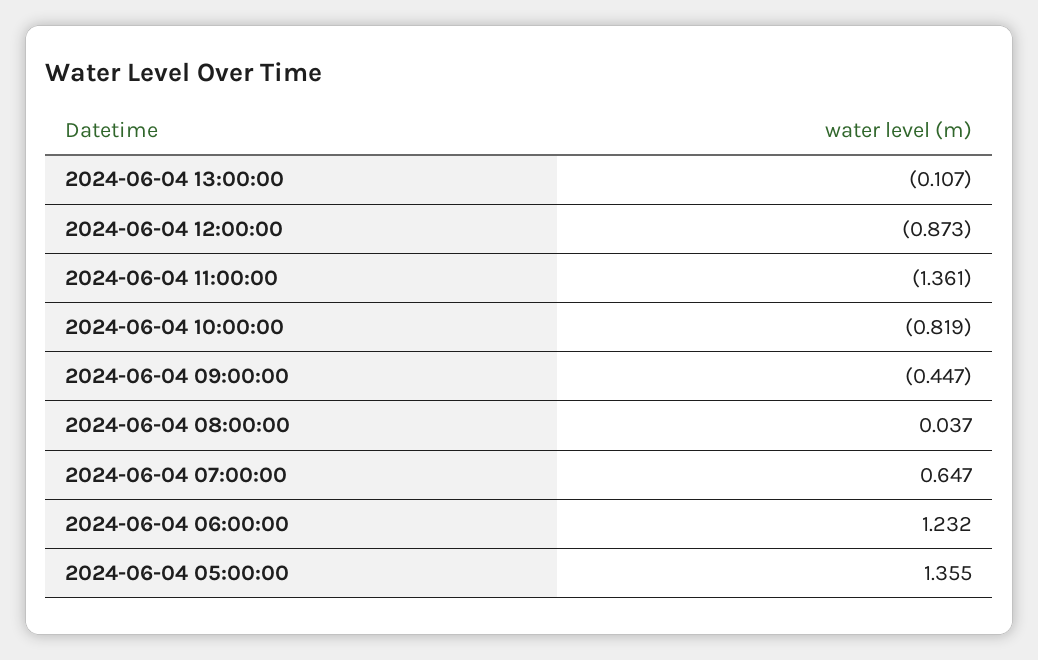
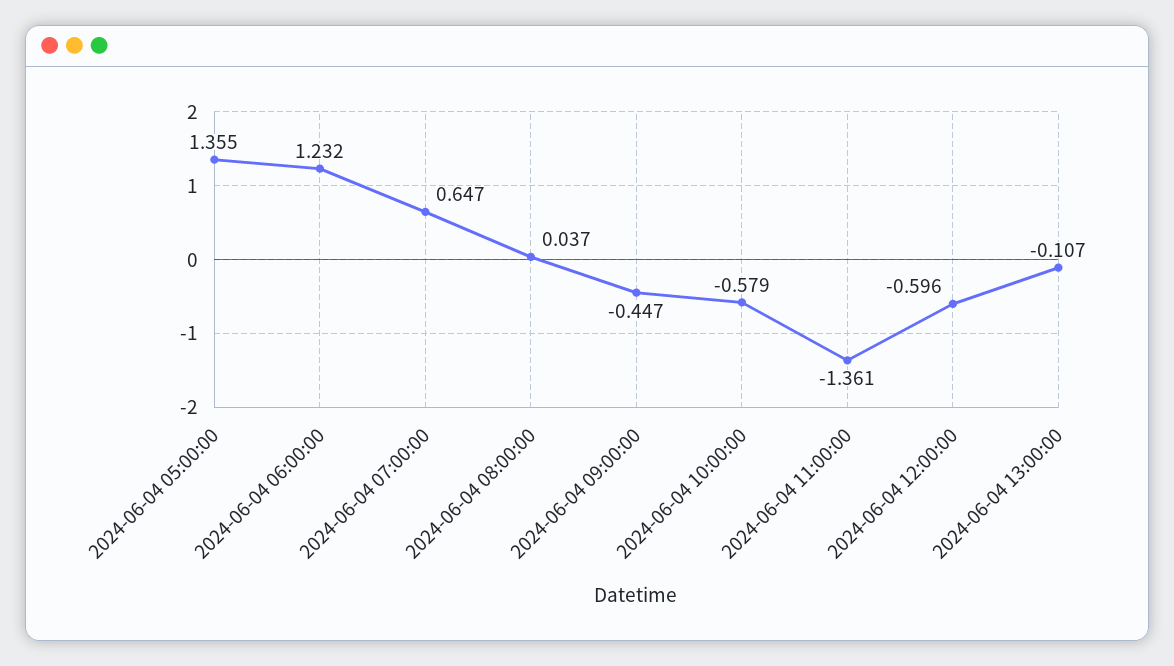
2024-06-04 12:00:00: -0.873 -> -0.596
2024-06-04 10:00:00: -0.819 -> -0.579

